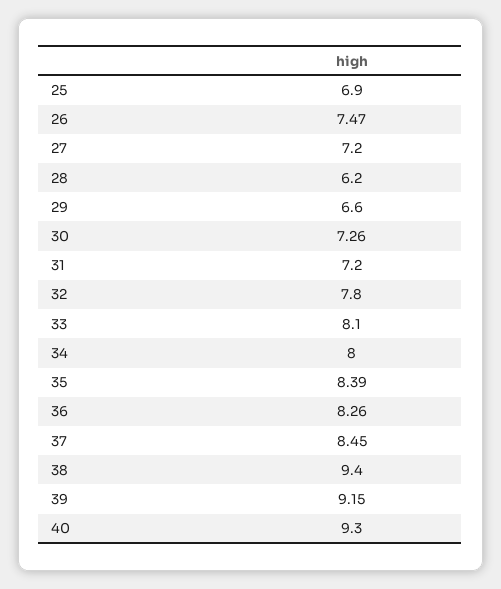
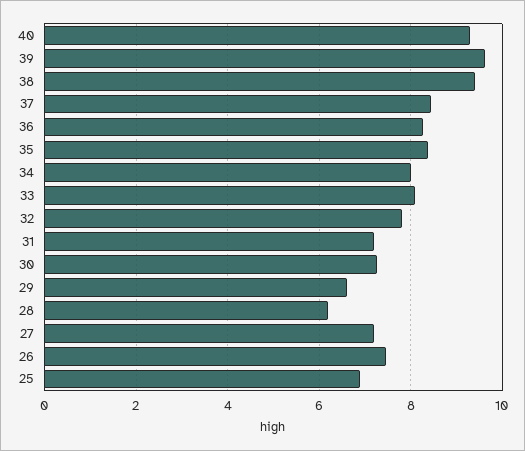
39: 9.15 -> 9.6

